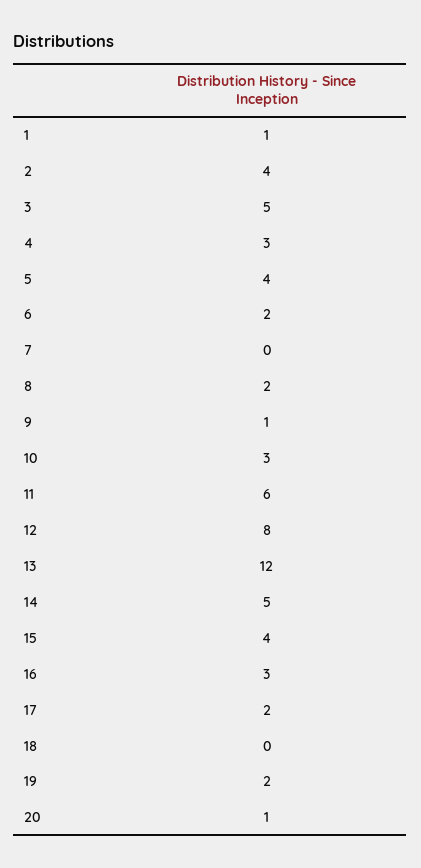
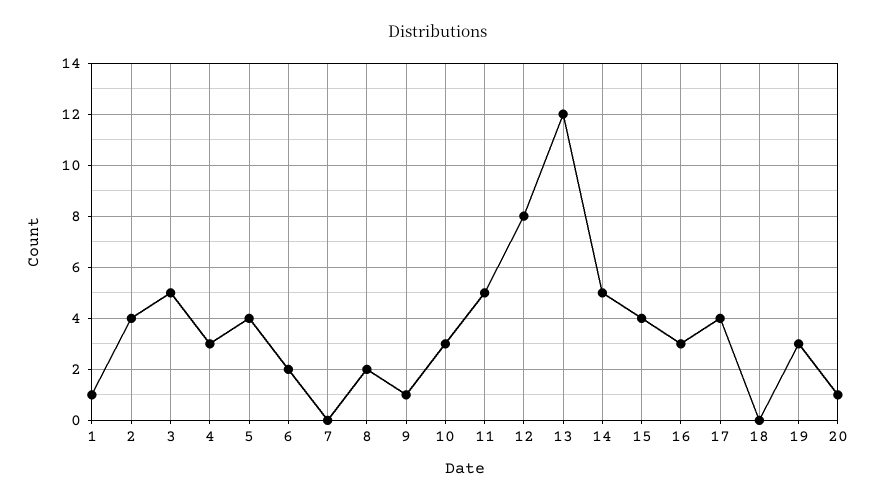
11: 6 -> 5
17: 2 -> 4
19: 2 -> 3

